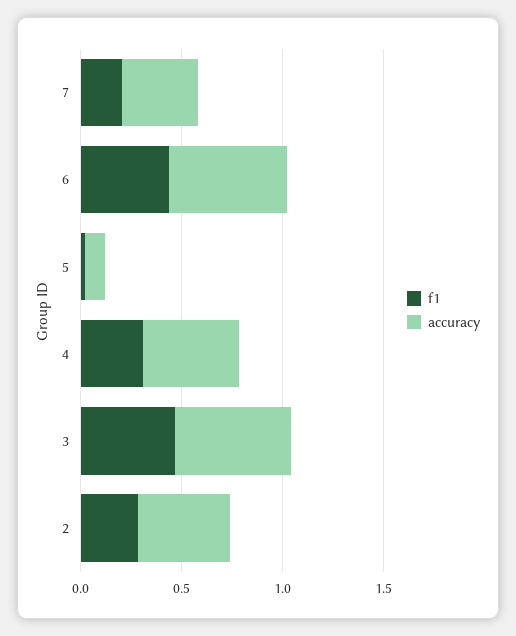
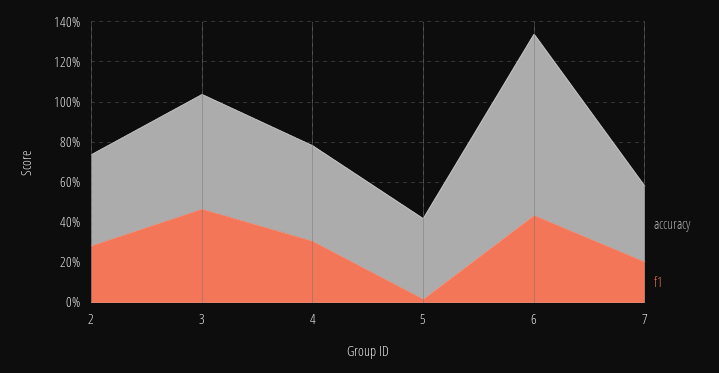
accuracy, 6: 0.6 -> 0.9
accuracy, 5: 0.1 -> 0.4

